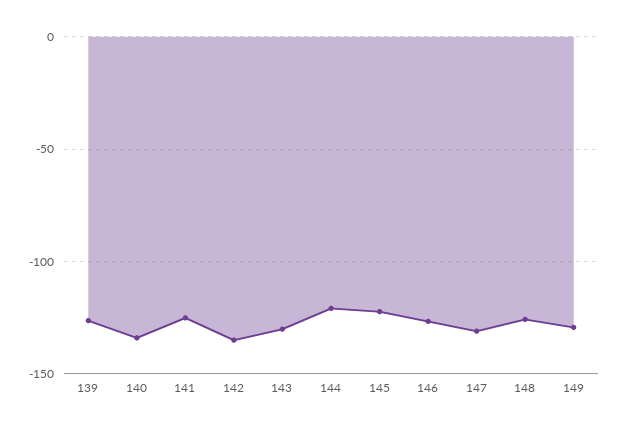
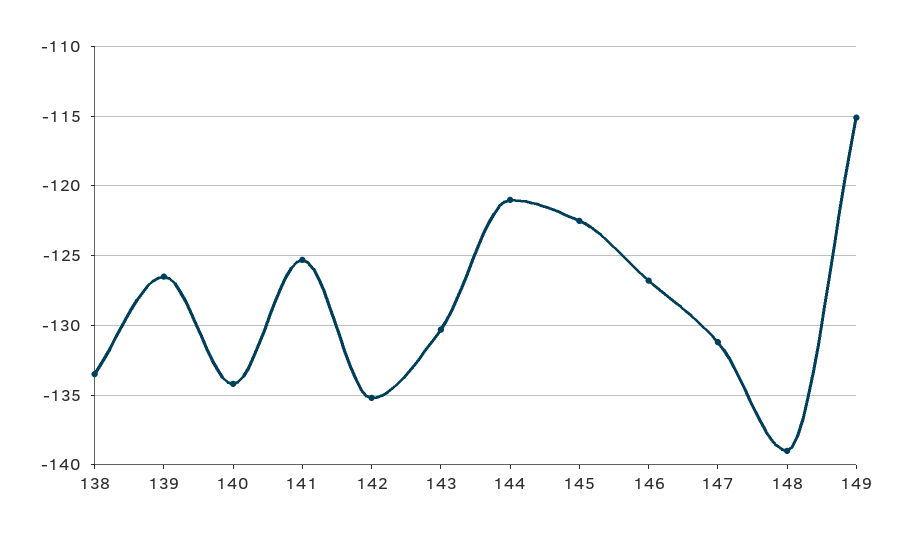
148: -125 -> -139
149: -130 -> -115
138: none -> -133.5

